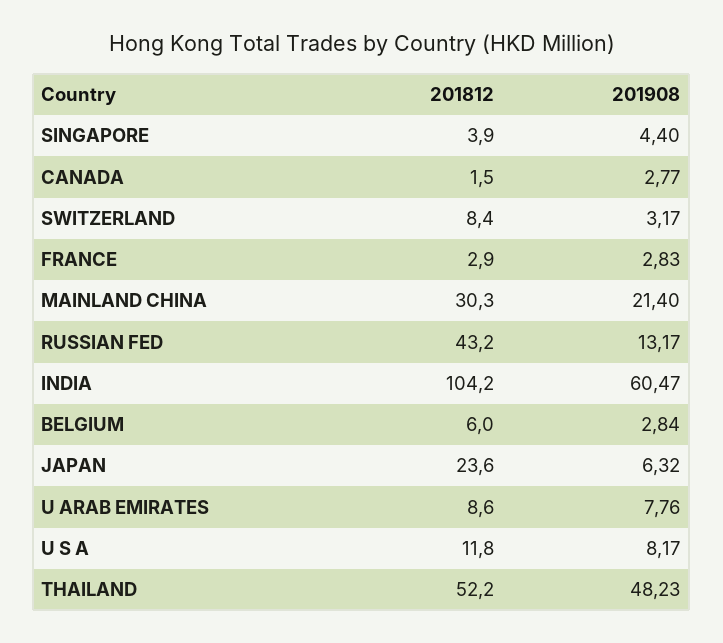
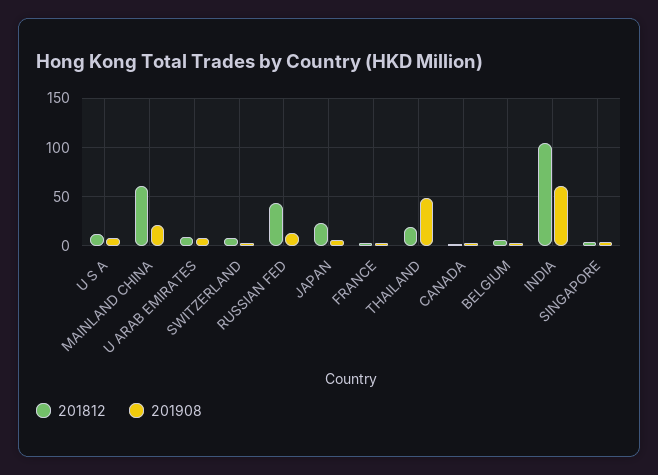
201812, MAINLAND CHINA: 30.3 -> 60
201812, THAILAND: 52.2 -> 20

